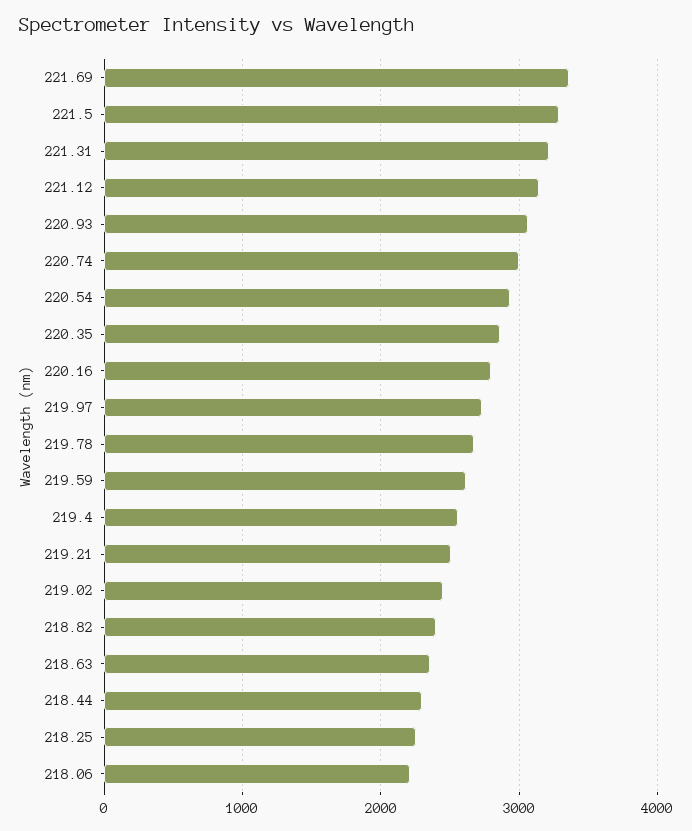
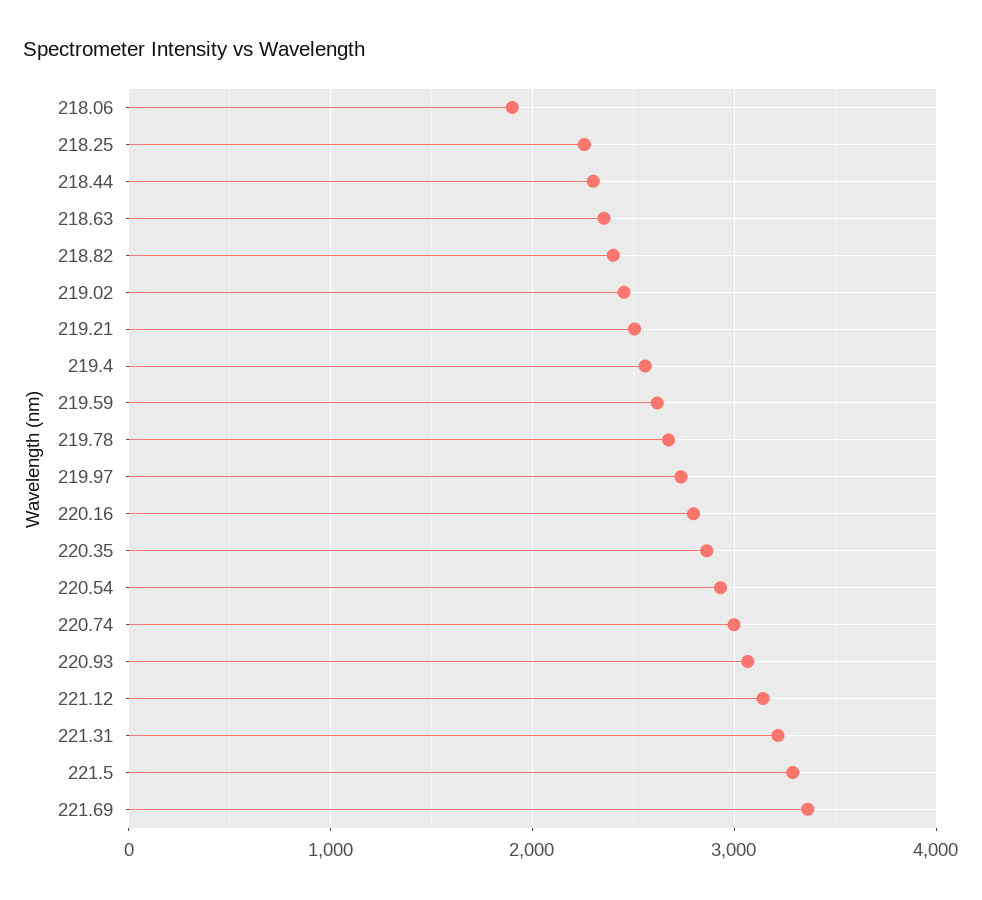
218.06: 2200 -> 1900

